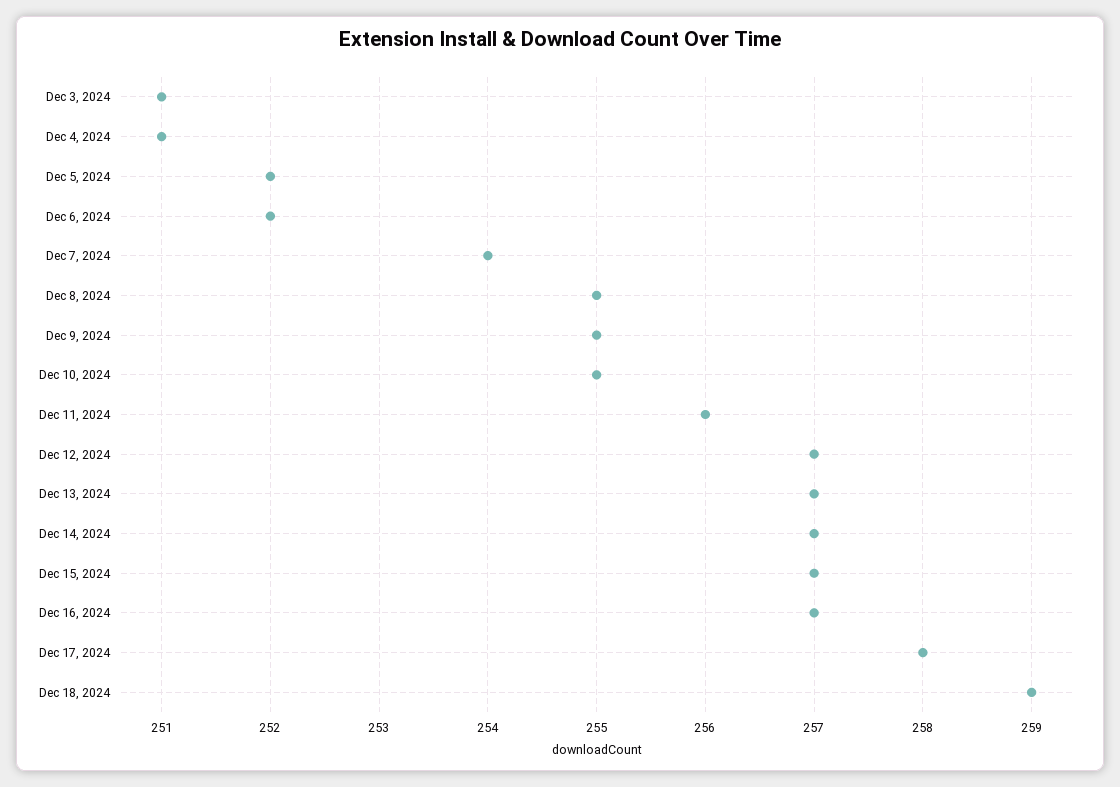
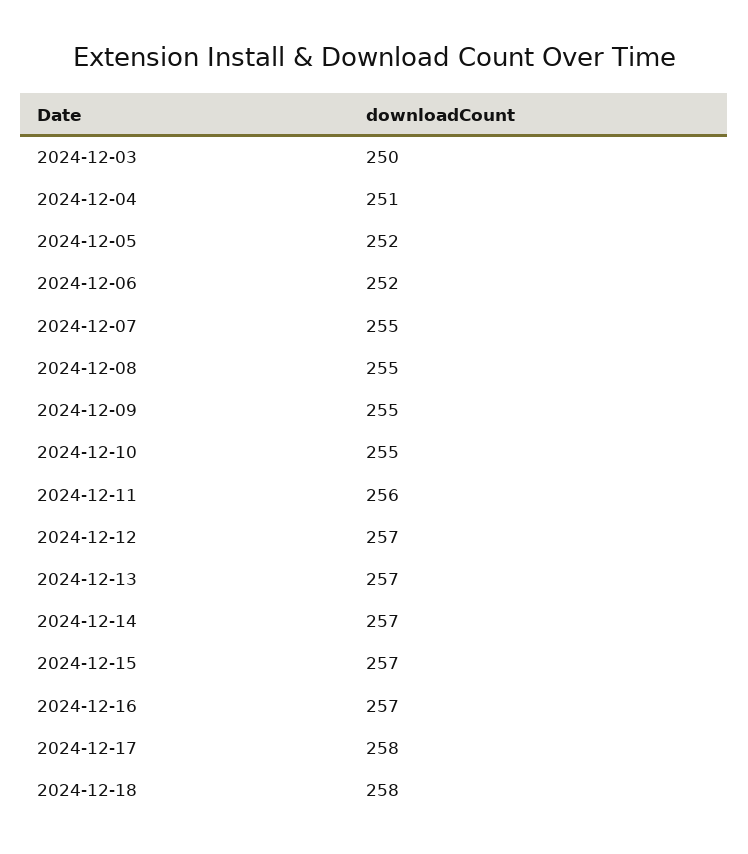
Dec 3, 2024: 251 -> 250
Dec 7, 2024: 254 -> 255
Dec 18, 2024: 259 -> 258

